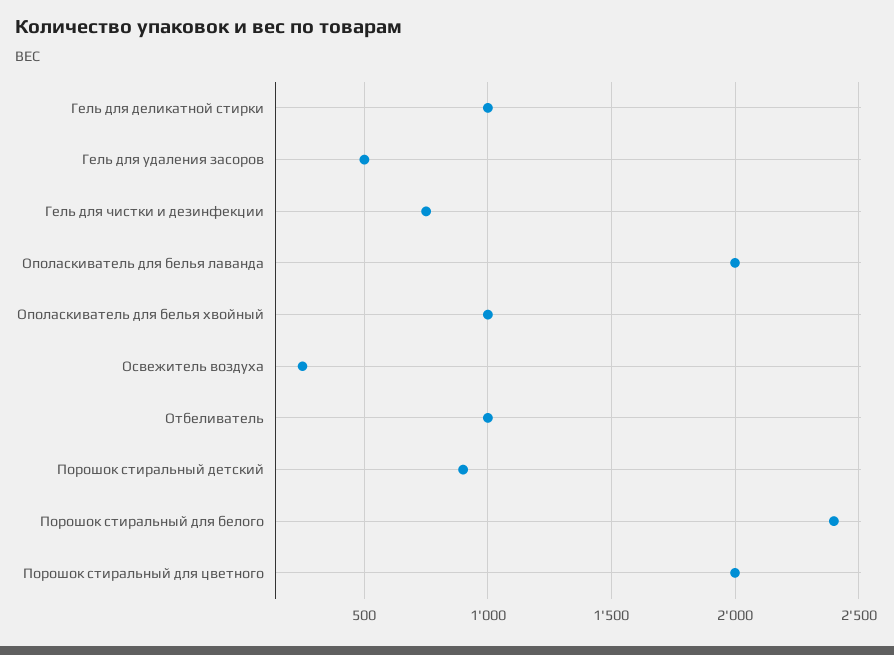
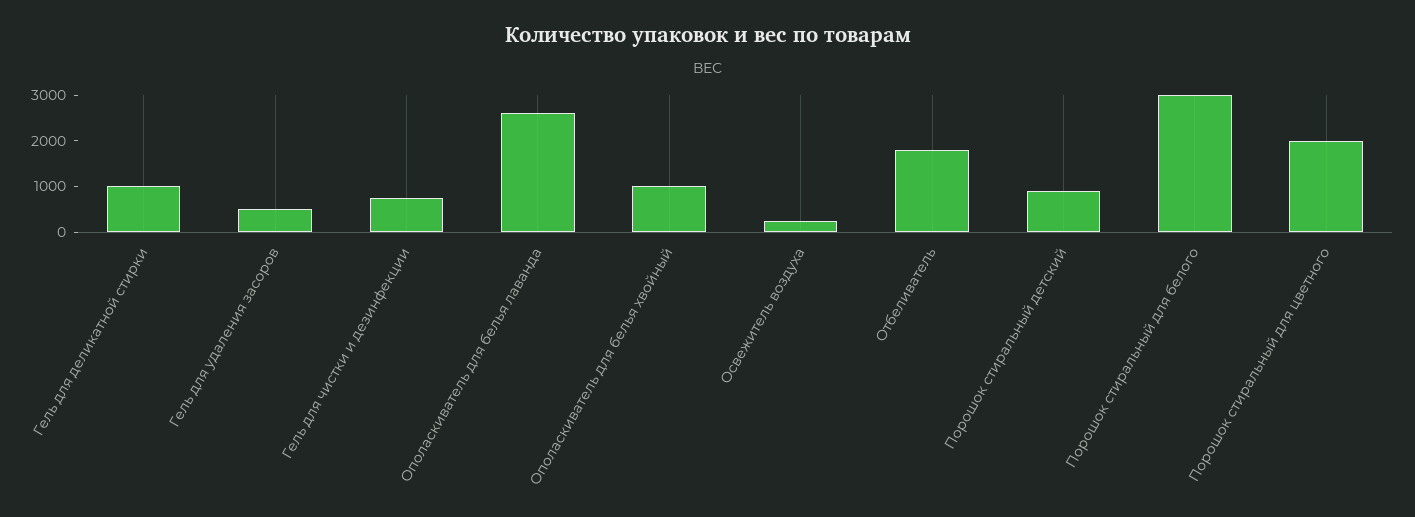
Ополаскиватель для белья лаванда: 2000 -> 2600
Отбеливатель: 1000 -> 1800
Порошок стиральный для белого: 2400 -> 3000

